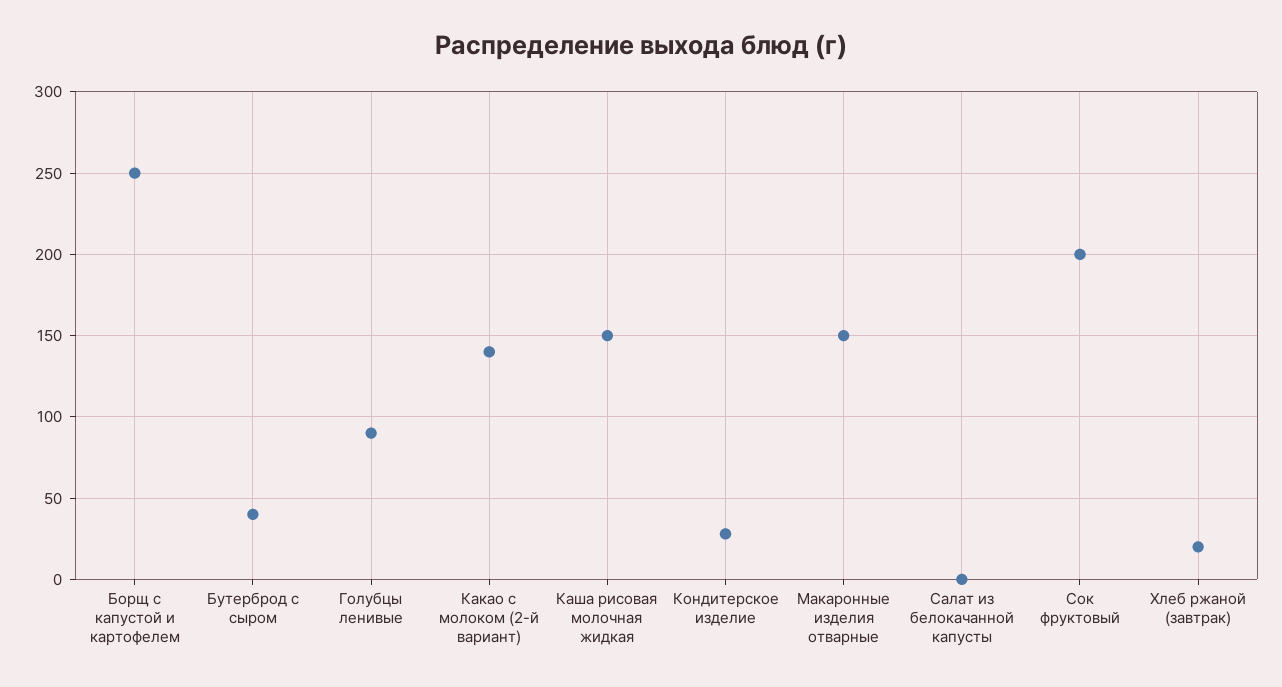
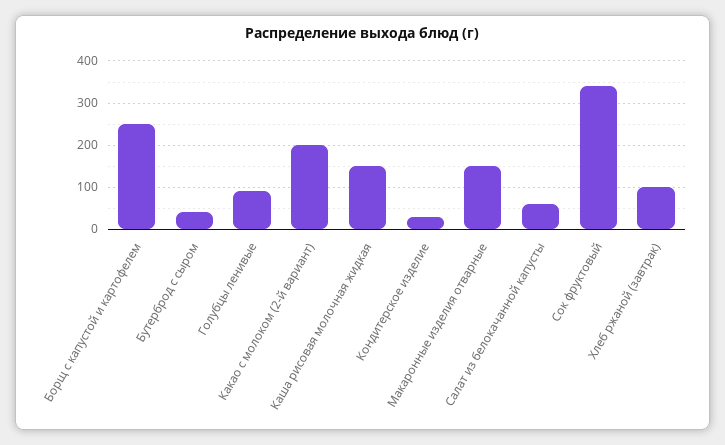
Какао с молоком (2-й вариант): 140 -> 200
Салат из белокачанной капусты: 0 -> 60
Сок фруктовый: 200 -> 340
Хлеб ржаной (завтрак): 20 -> 100

